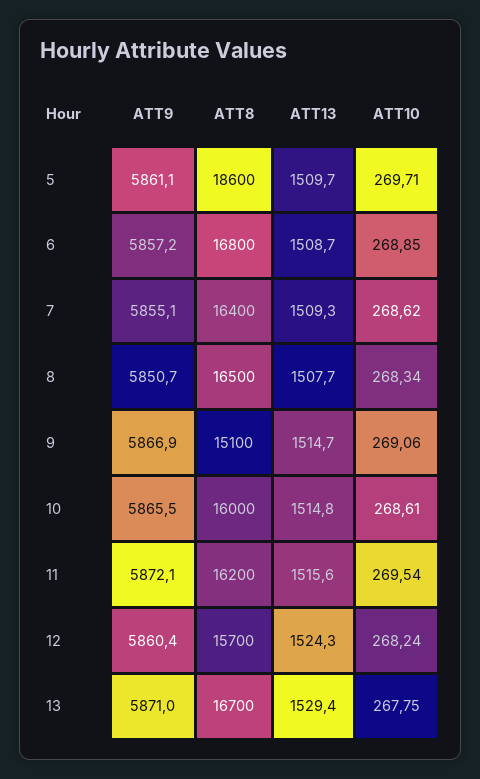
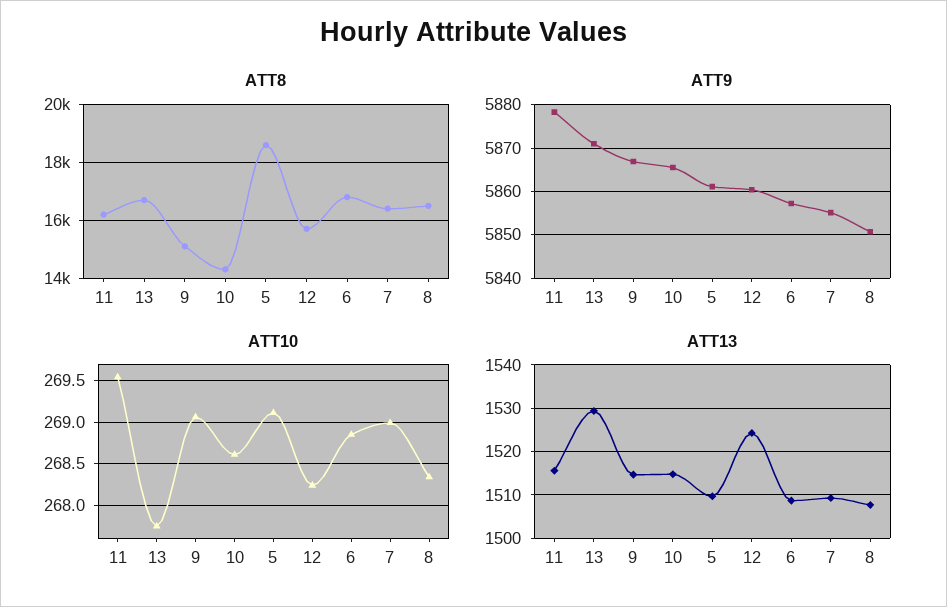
ATT10, 5: 269.71 -> 269.1
ATT10, 7: 268.62 -> 269
ATT8, 10: 16000 -> 14250
ATT9, 11: 5872.1 -> 5878

